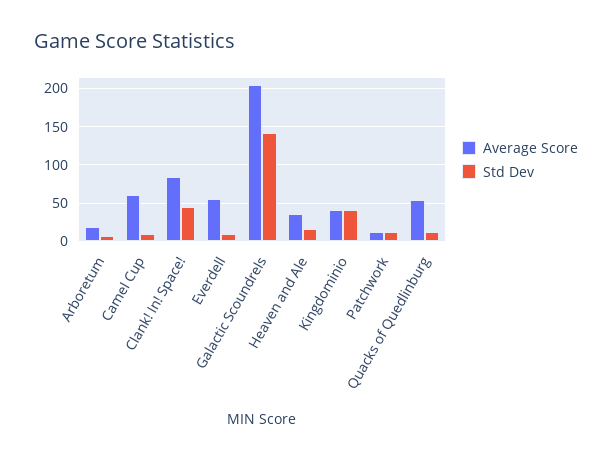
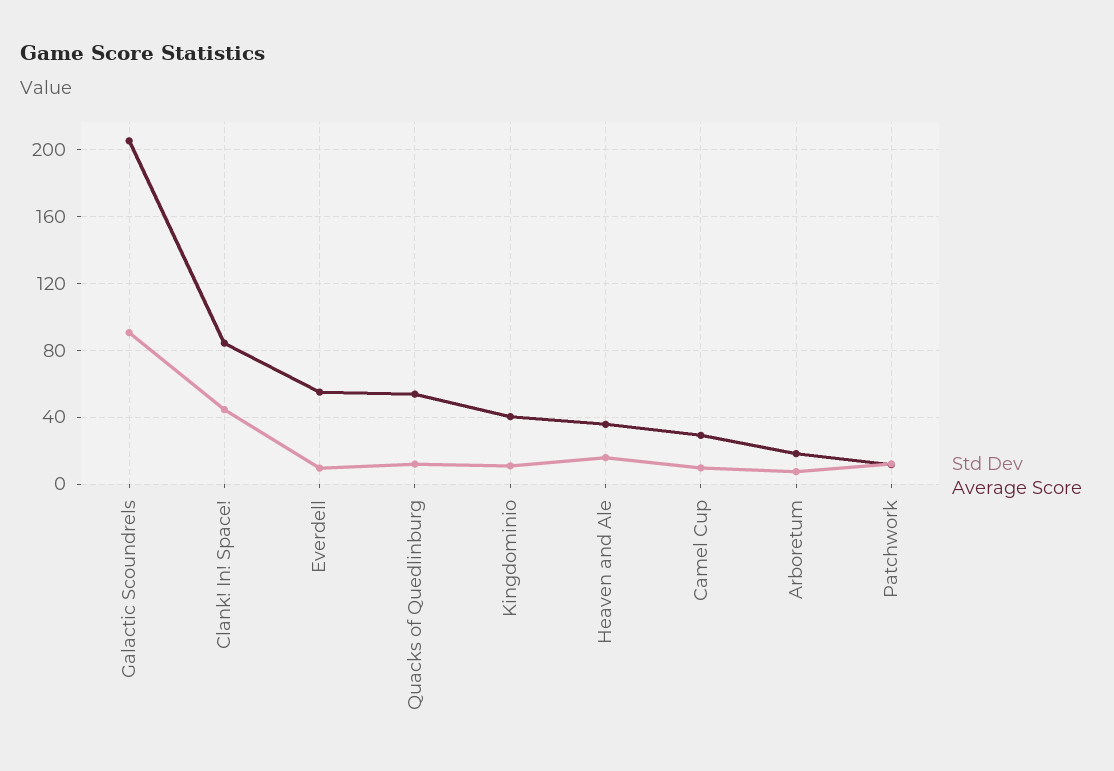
Average Score, Camel Cup: 60 -> 30
Std Dev, Galactic Scoundrels: 140 -> 90
Std Dev, Kingdominio: 40 -> 10

